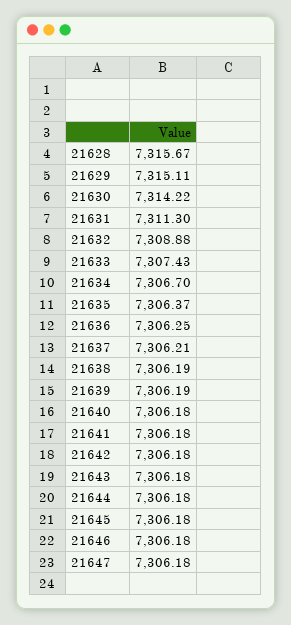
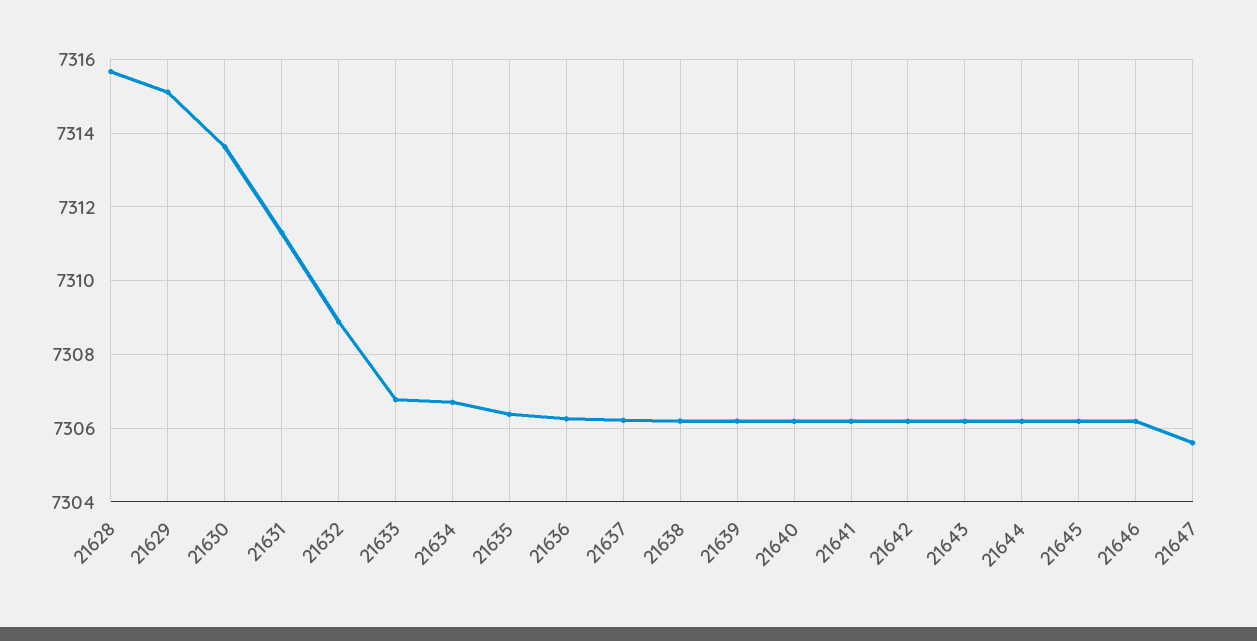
21630: 7314.22 -> 7313.6
21633: 7307.43 -> 7306.8
21647: 7306.18 -> 7305.6

